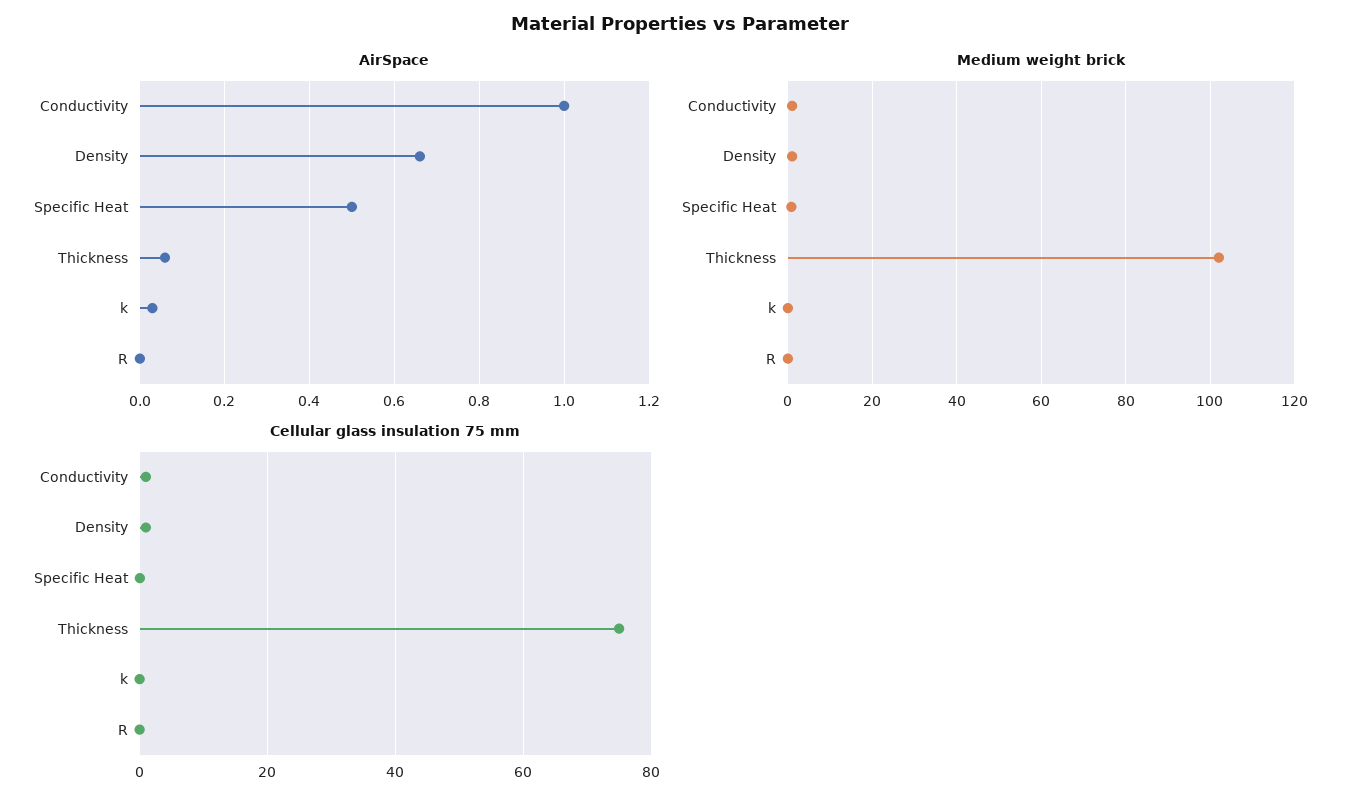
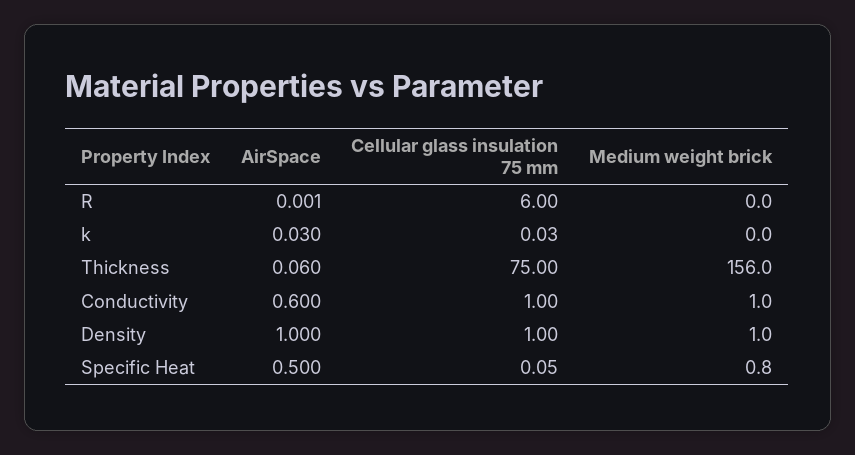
AirSpace, Conductivity: 1 -> 0.6
AirSpace, Density: 0.66 -> 1
Medium weight brick, Thickness: 102 -> 156
Cellular glass insulation 75 mm, R: 0 -> 6

